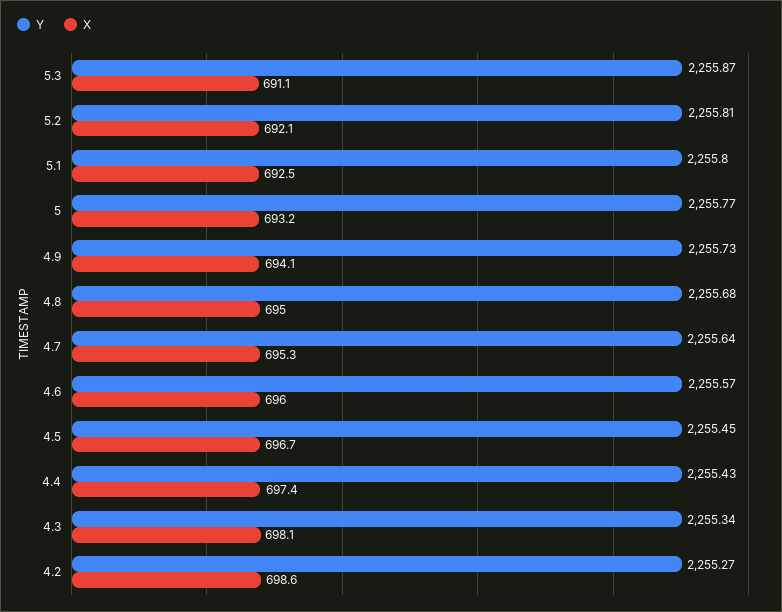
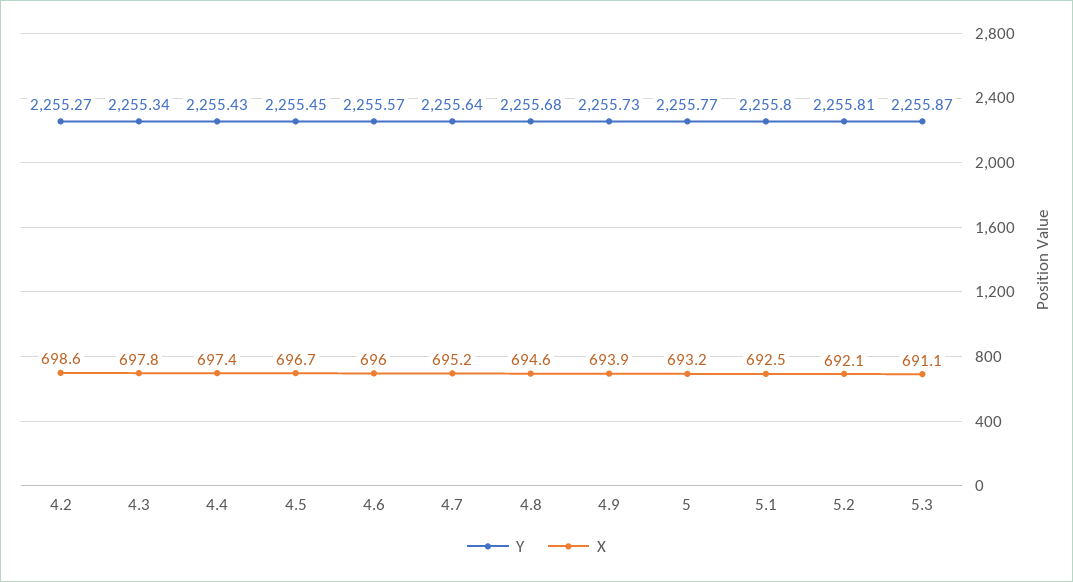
X, 4.9: 694.1 -> 693.9
X, 4.8: 695 -> 694.6
X, 4.7: 695.3 -> 695.2
X, 4.3: 698.1 -> 697.8

